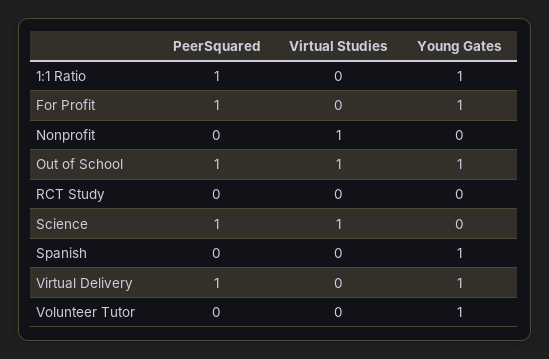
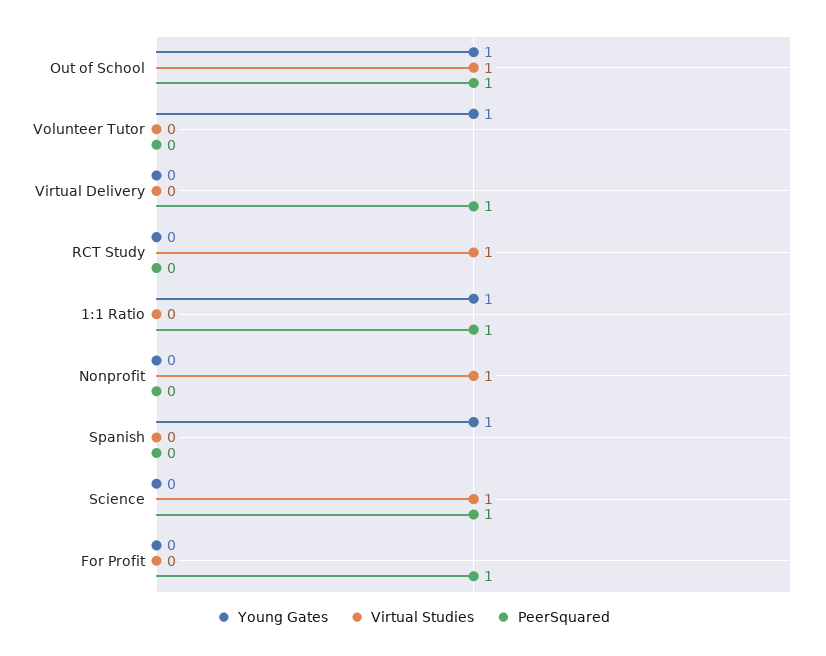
Young Gates, For Profit: 1 -> 0
Virtual Studies, RCT Study: 0 -> 1
Young Gates, Virtual Delivery: 1 -> 0

